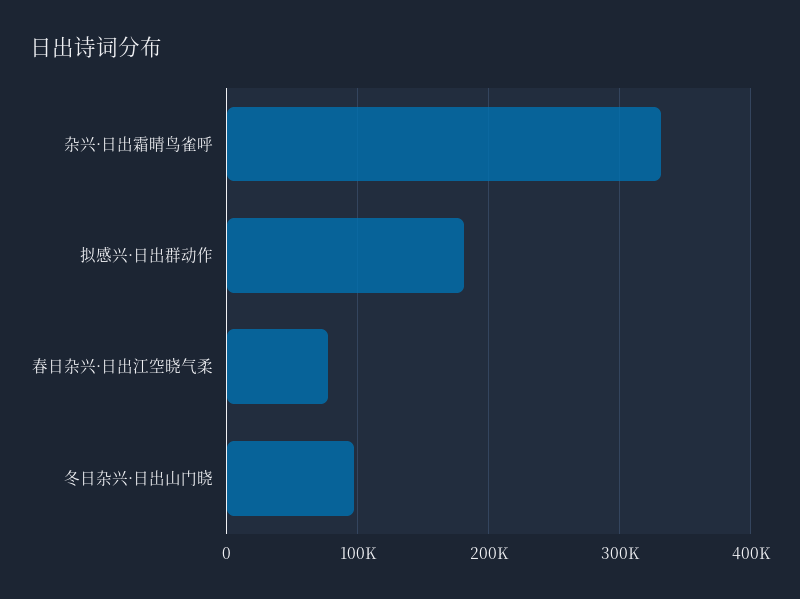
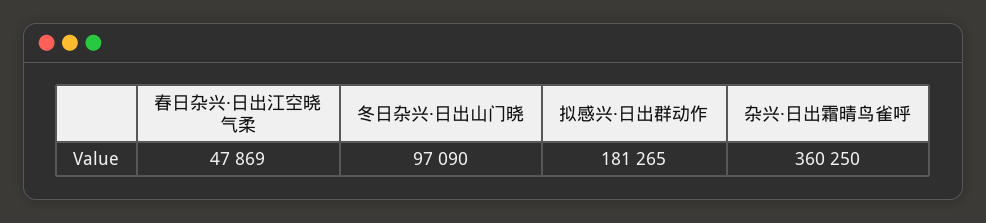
杂兴·日出霜晴鸟雀呼: 330000 -> 360250
春日杂兴·日出江空晓气柔: 80000 -> 47869

